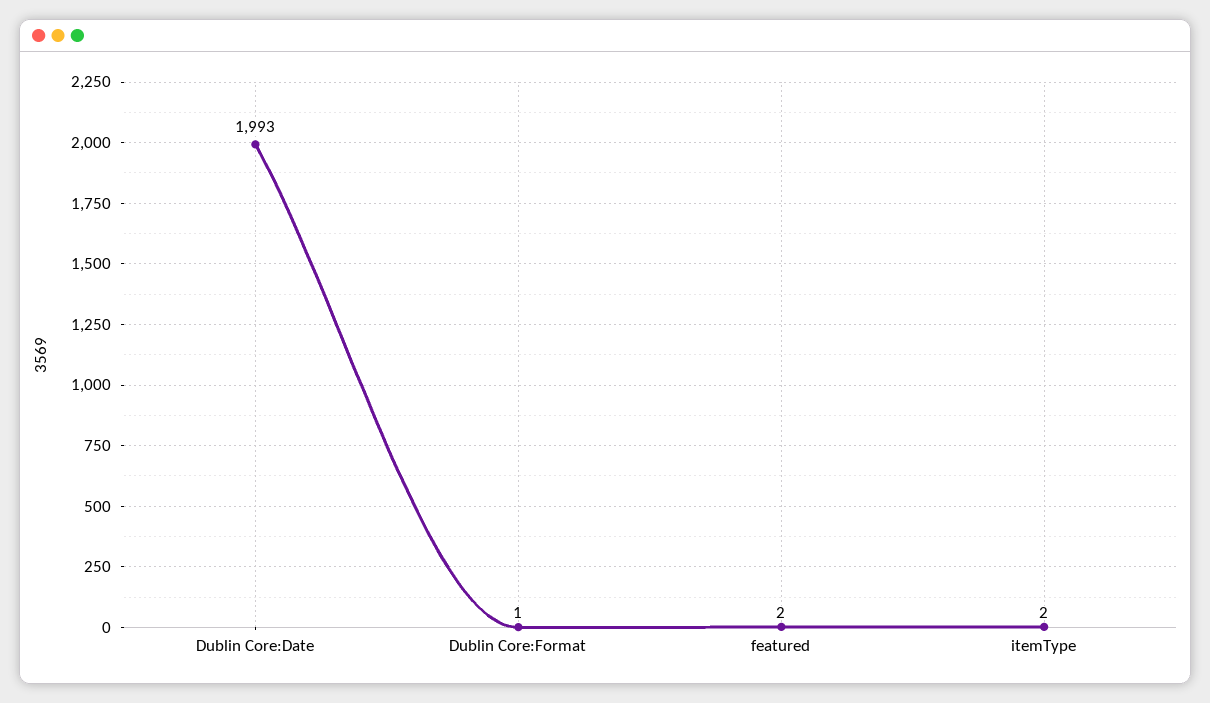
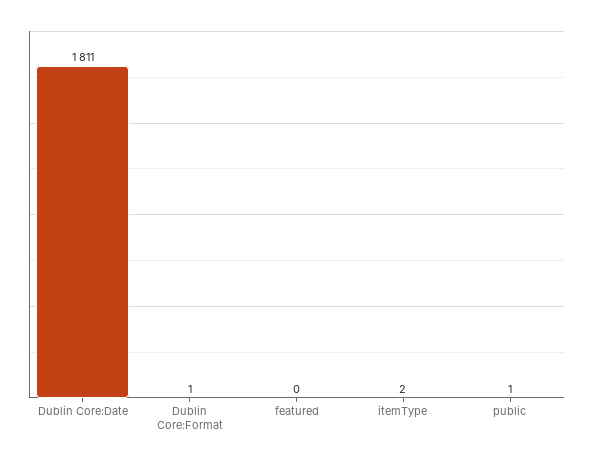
Dublin Core:Date: 1993 -> 1811
featured: 2 -> 0
public: none -> 1

